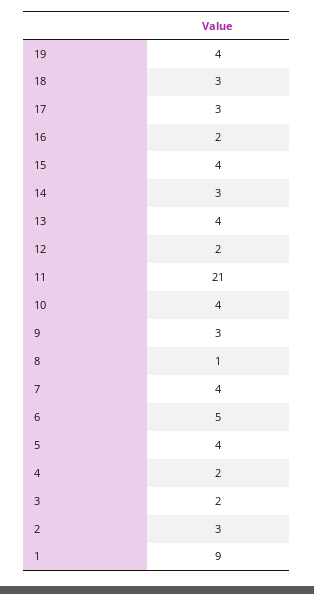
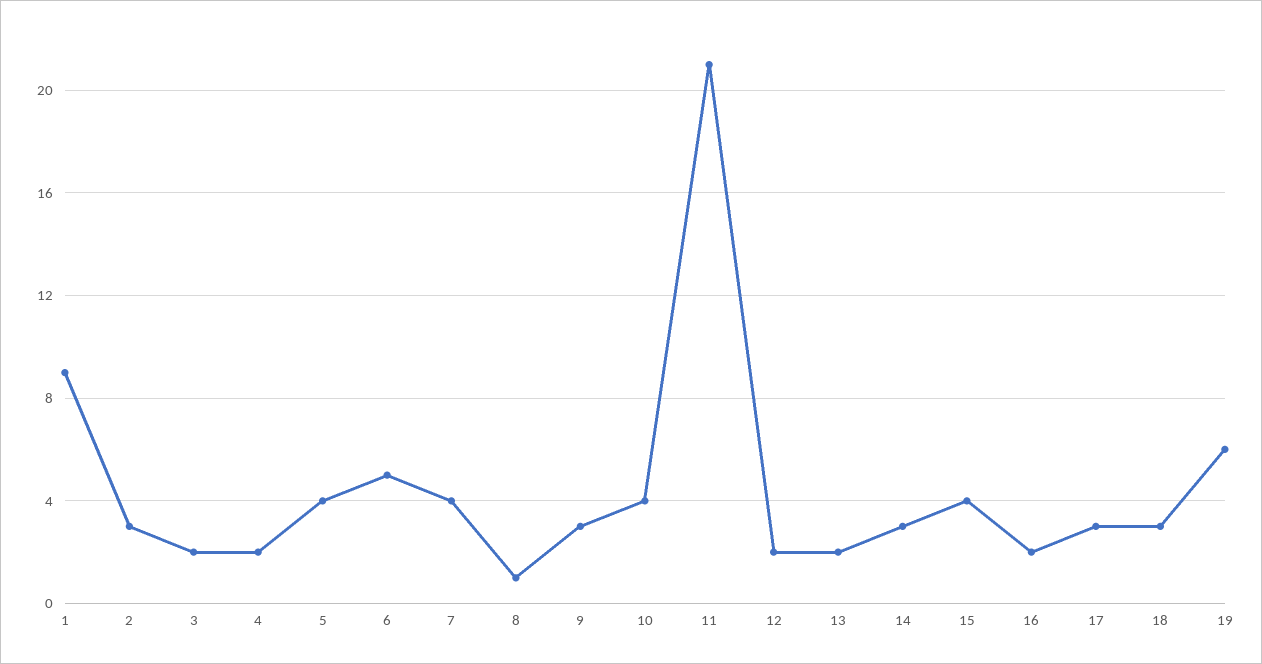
19: 4 -> 6
13: 4 -> 2

